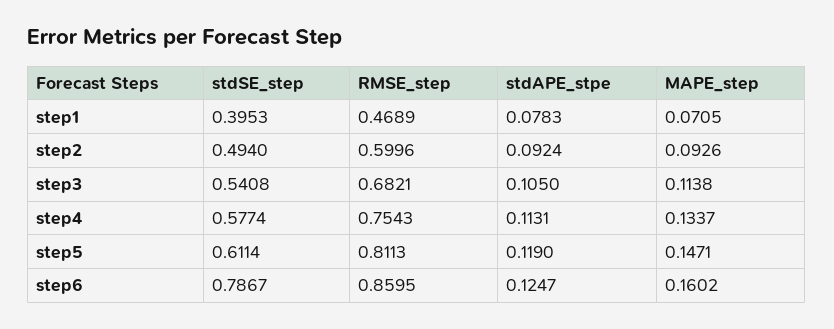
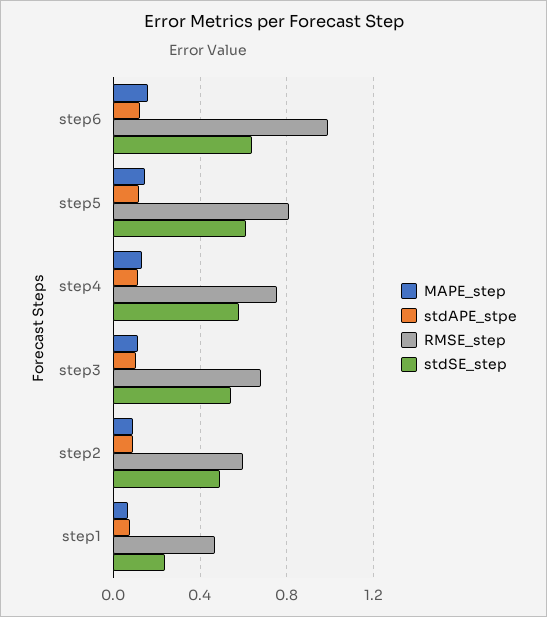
stdSE_step, step1: 0.3953 -> 0.25
stdSE_step, step6: 0.7867 -> 0.65
RMSE_step, step6: 0.8595 -> 1

